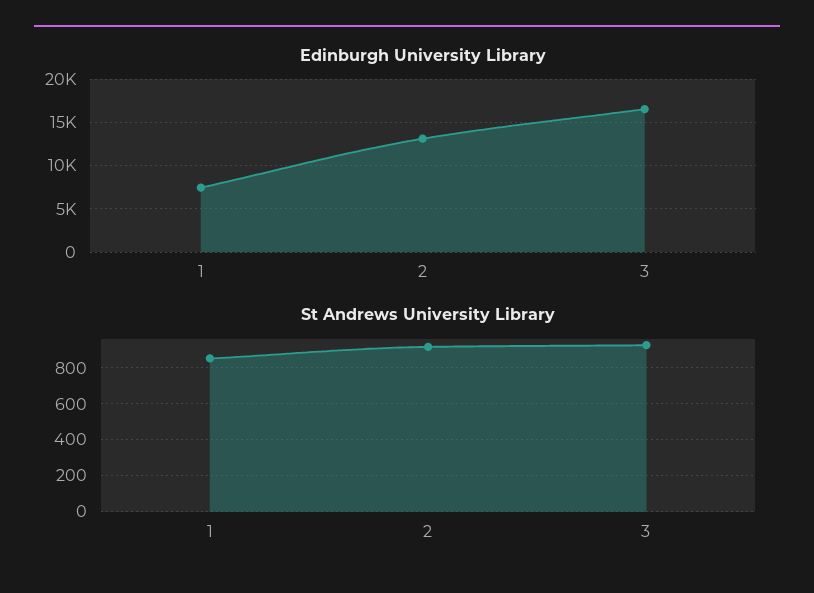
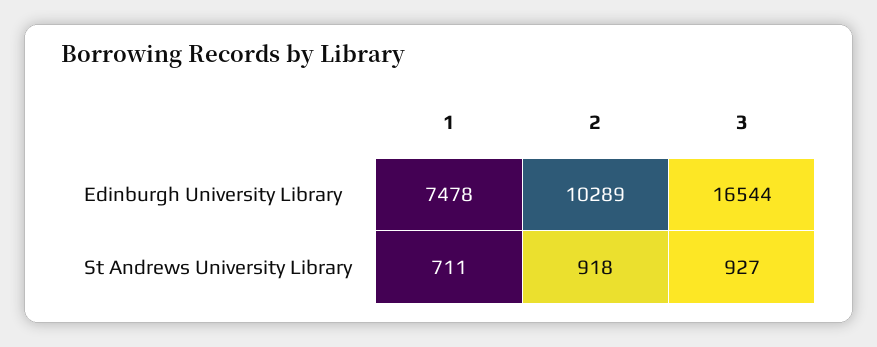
Edinburgh University Library, 2: 13000 -> 10289
St Andrews University Library, 1: 850 -> 711

